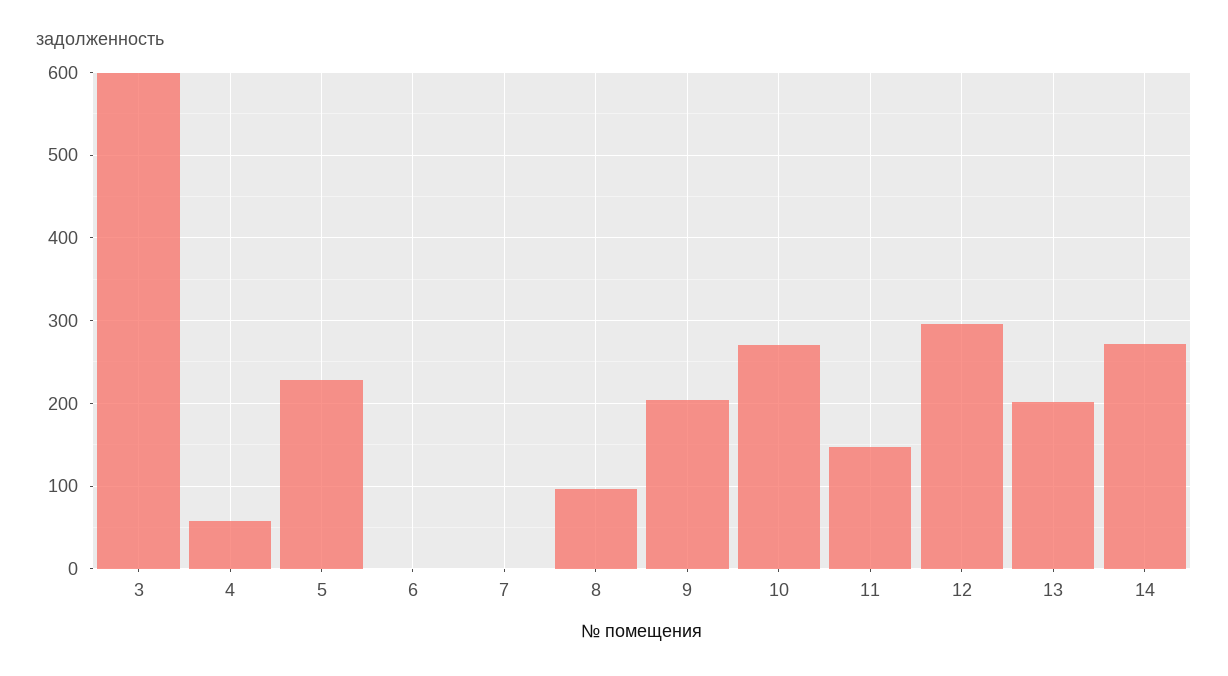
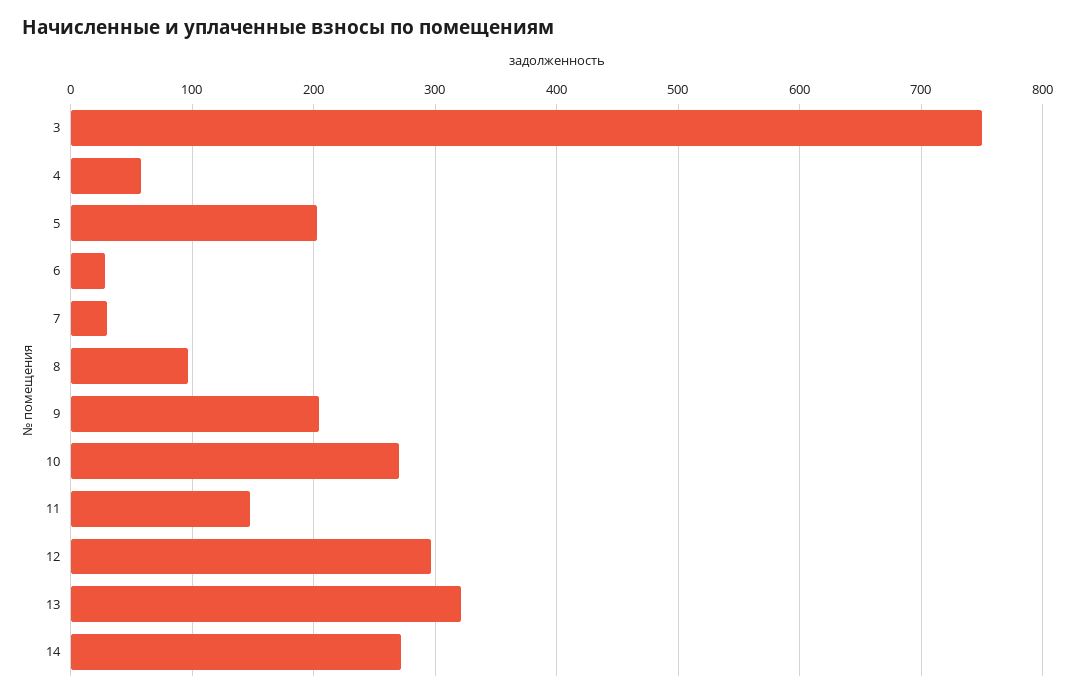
3: 600 -> 750
5: 230 -> 200
6: 0 -> 30
7: 0 -> 30
13: 200 -> 320

